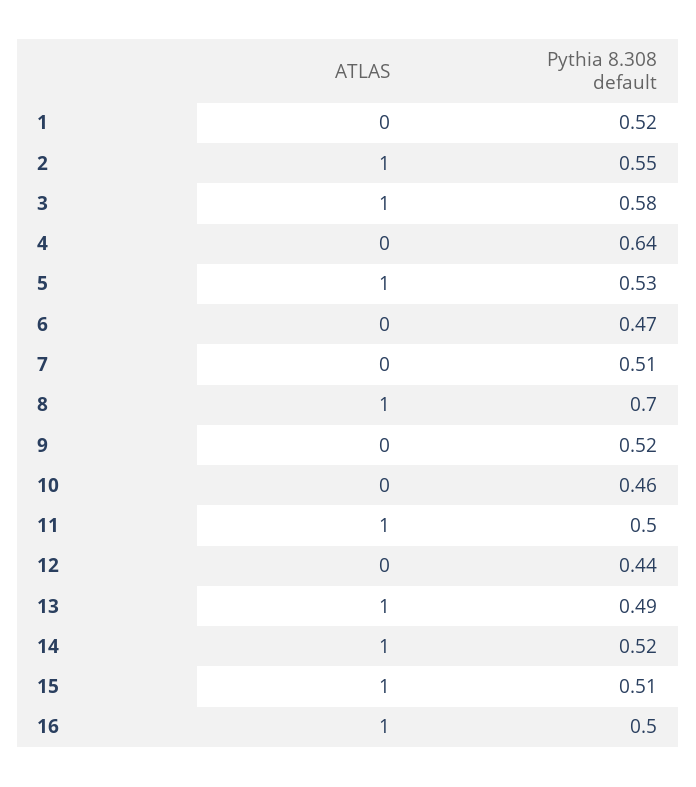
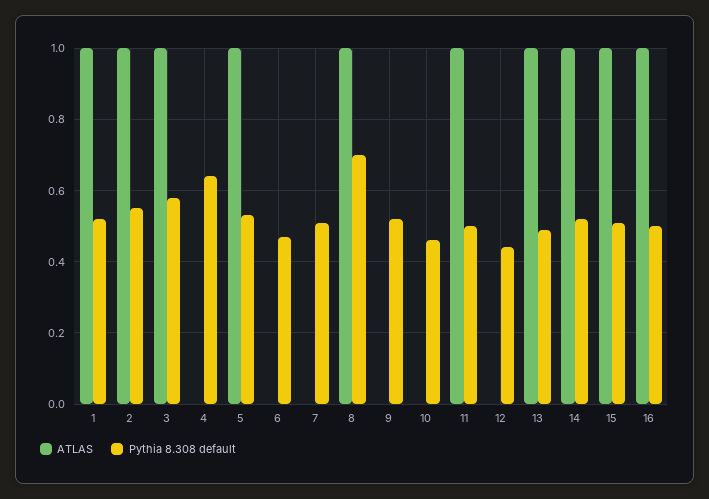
ATLAS, 1: 0 -> 1

